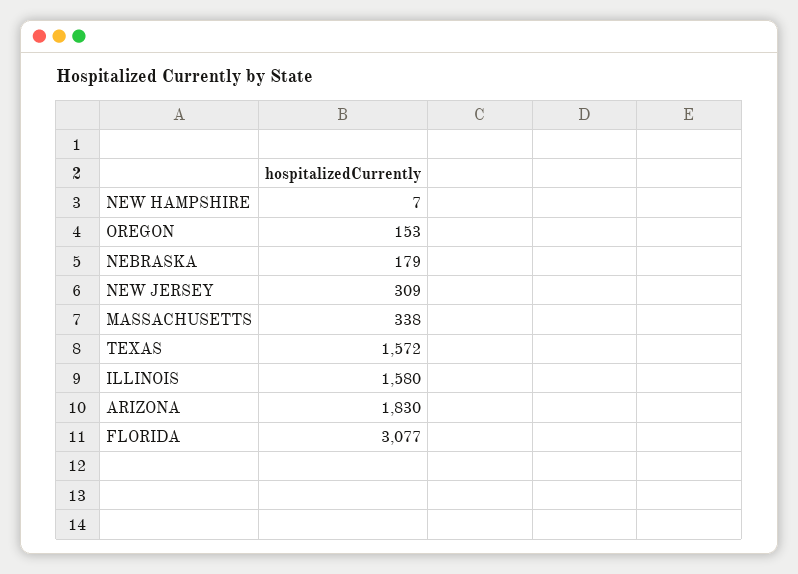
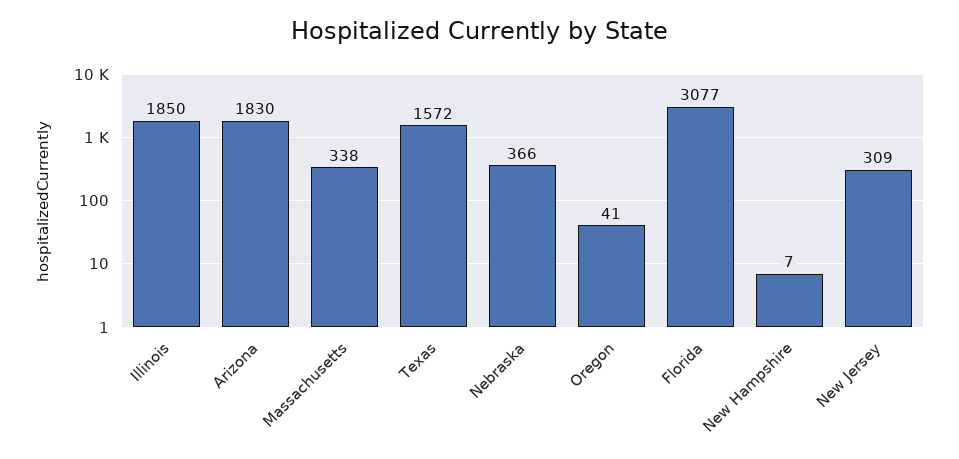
OREGON: 153 -> 41
NEBRASKA: 179 -> 366
ILLINOIS: 1580 -> 1850

